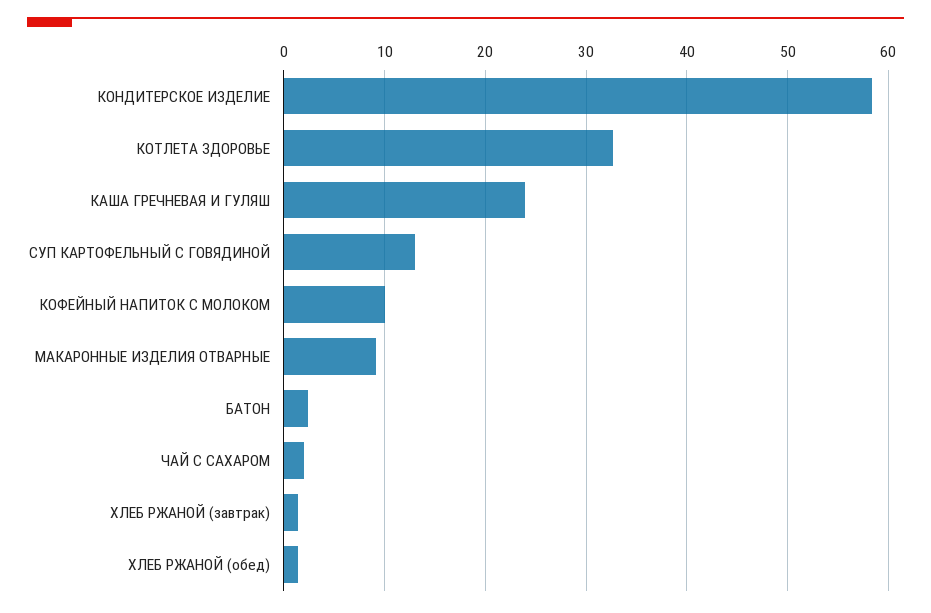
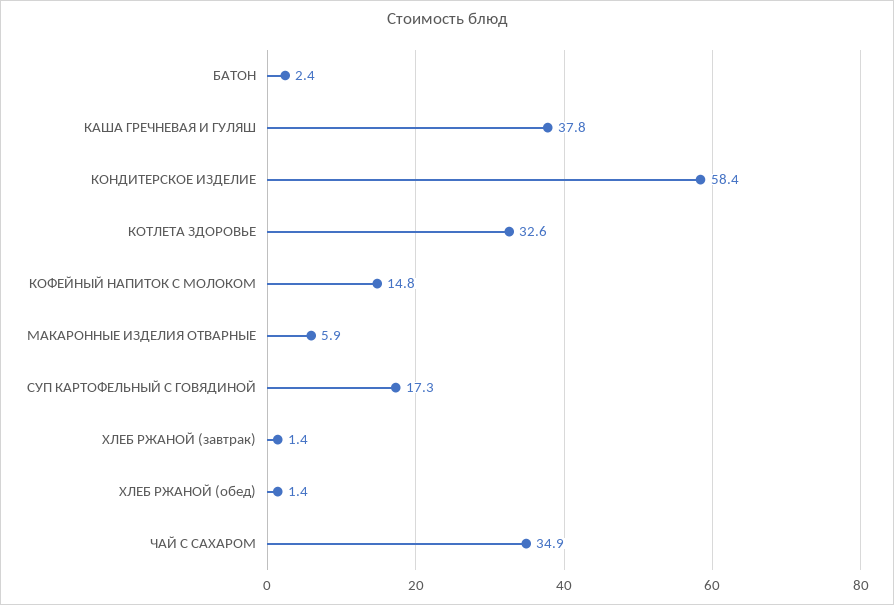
КАША ГРЕЧНЕВАЯ И ГУЛЯШ: 24 -> 37.8
СУП КАРТОФЕЛЬНЫЙ С ГОВЯДИНОЙ: 13 -> 17.3
КОФЕЙНЫЙ НАПИТОК С МОЛОКОМ: 10 -> 14.8
МАКАРОННЫЕ ИЗДЕЛИЯ ОТВАРНЫЕ: 9 -> 5.9
ЧАЙ С САХАРОМ: 2 -> 34.9

